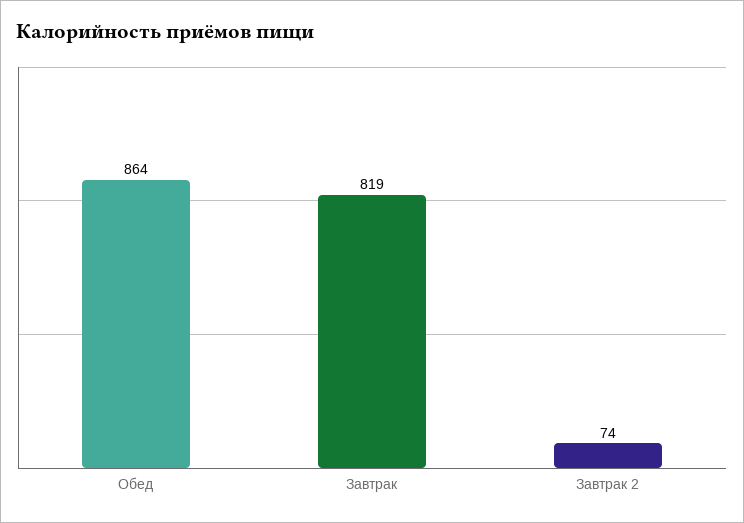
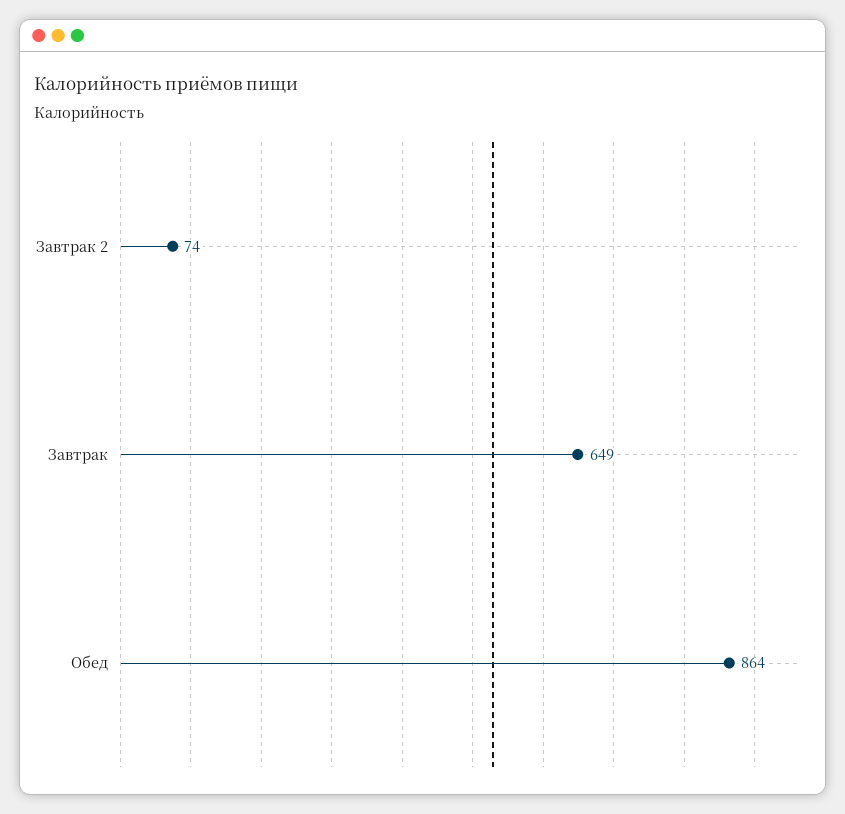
Завтрак: 819 -> 649

